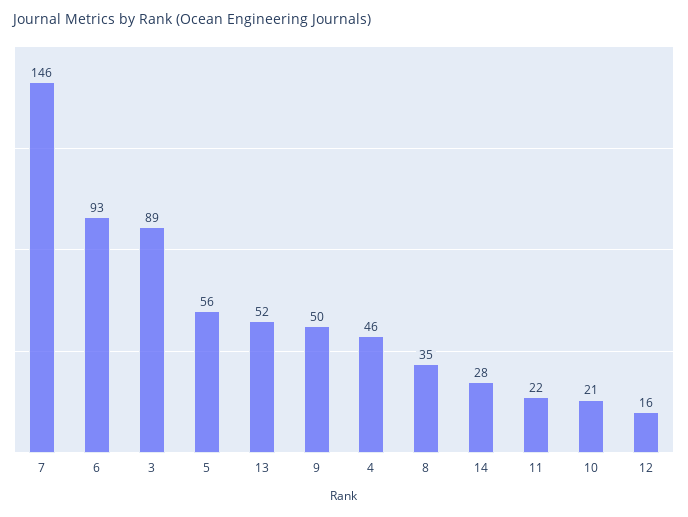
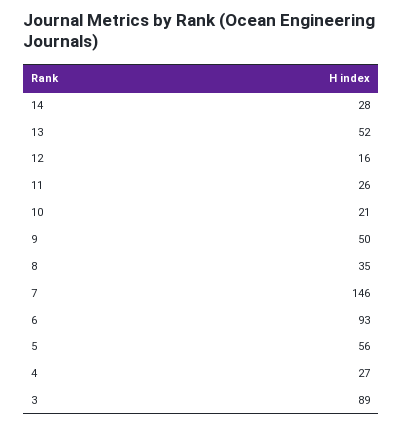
4: 46 -> 27
11: 22 -> 26

